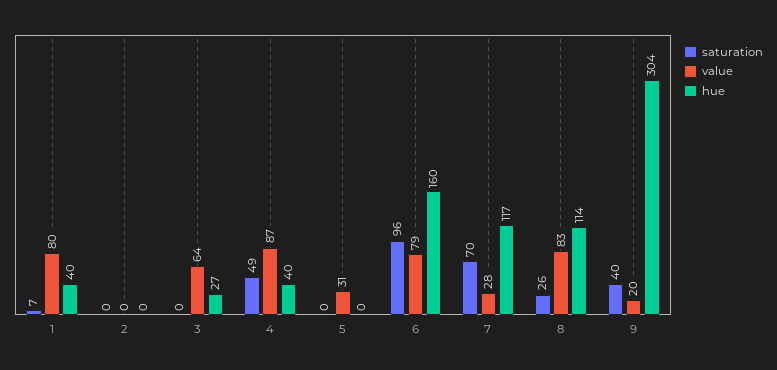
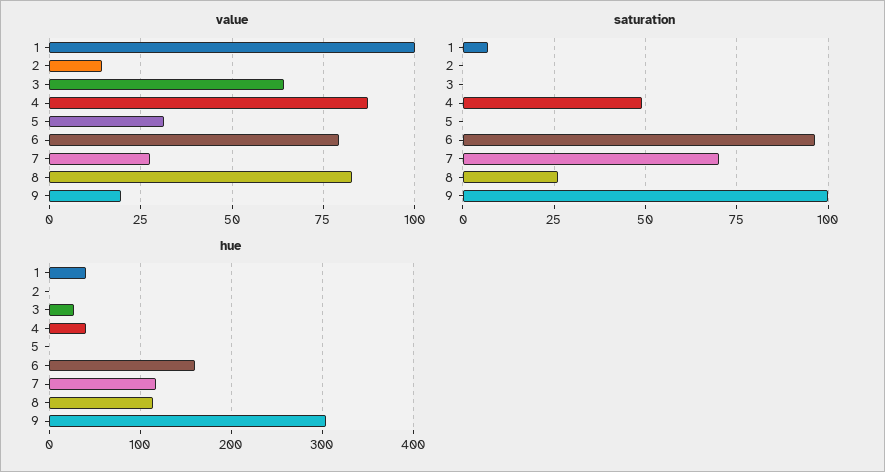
value, 1: 80 -> 100
value, 2: 0 -> 15
saturation, 9: 40 -> 100

